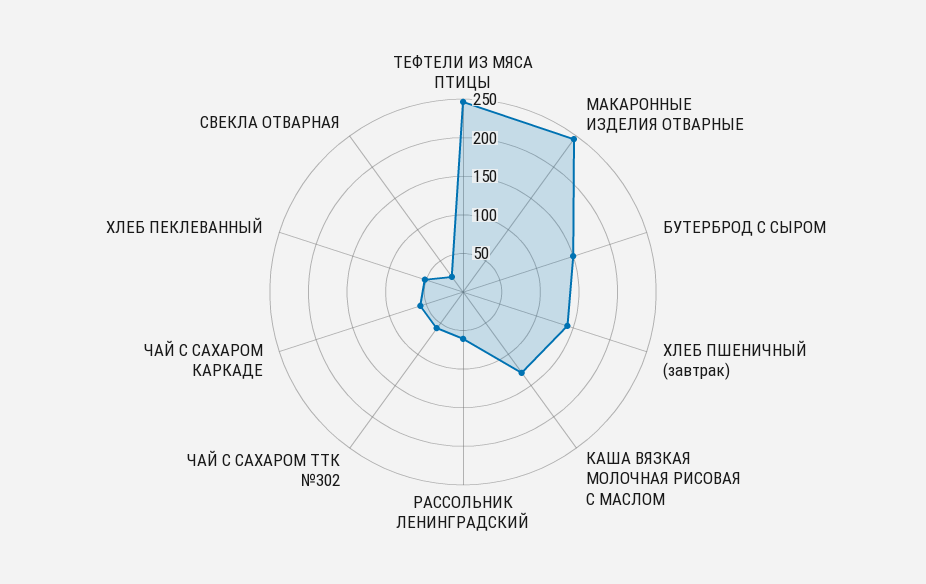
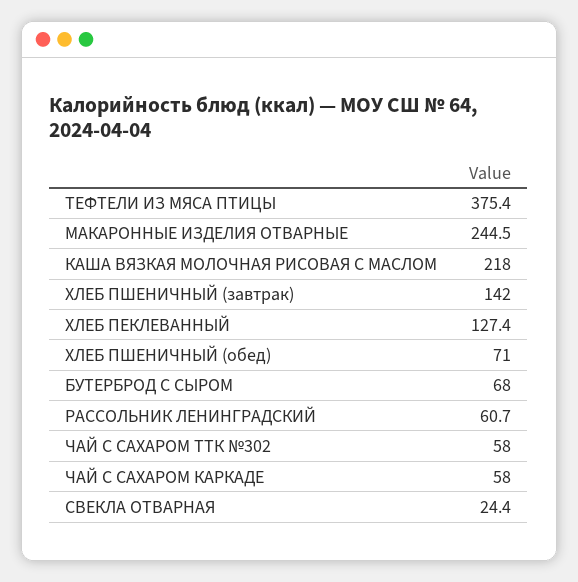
ТЕФТЕЛИ ИЗ МЯСА ПТИЦЫ: 250 -> 375.4
БУТЕРБРОД С СЫРОМ: 150 -> 68
КАША ВЯЗКАЯ МОЛОЧНАЯ РИСОВАЯ С МАСЛОМ: 125 -> 218
ХЛЕБ ПЕКЛЕВАННЫЙ: 50 -> 127.4
ХЛЕБ ПШЕНИЧНЫЙ (обед): none -> 71

